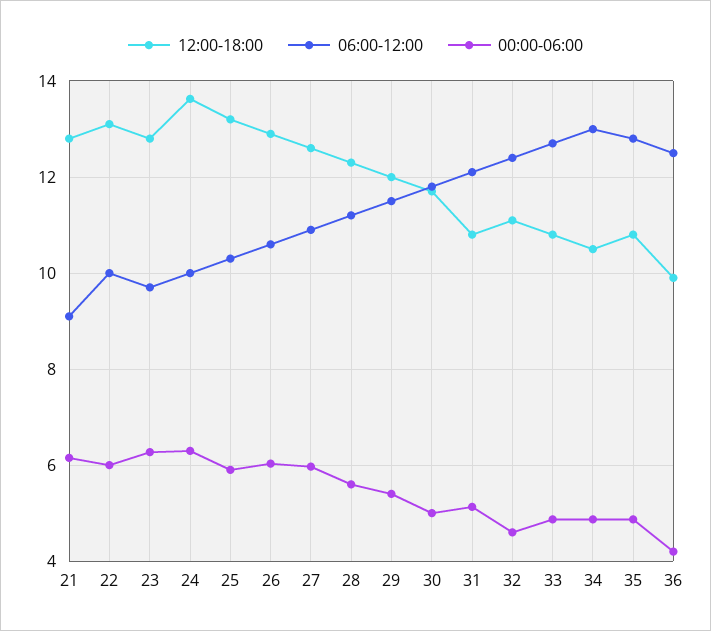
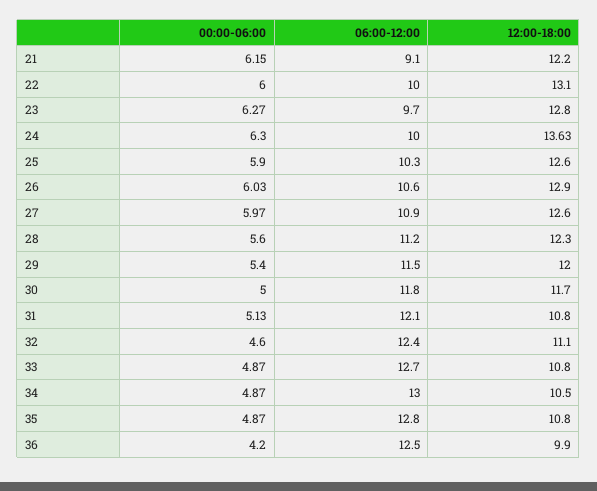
12:00-18:00, 21: 12.8 -> 12.2
12:00-18:00, 25: 13.2 -> 12.6

